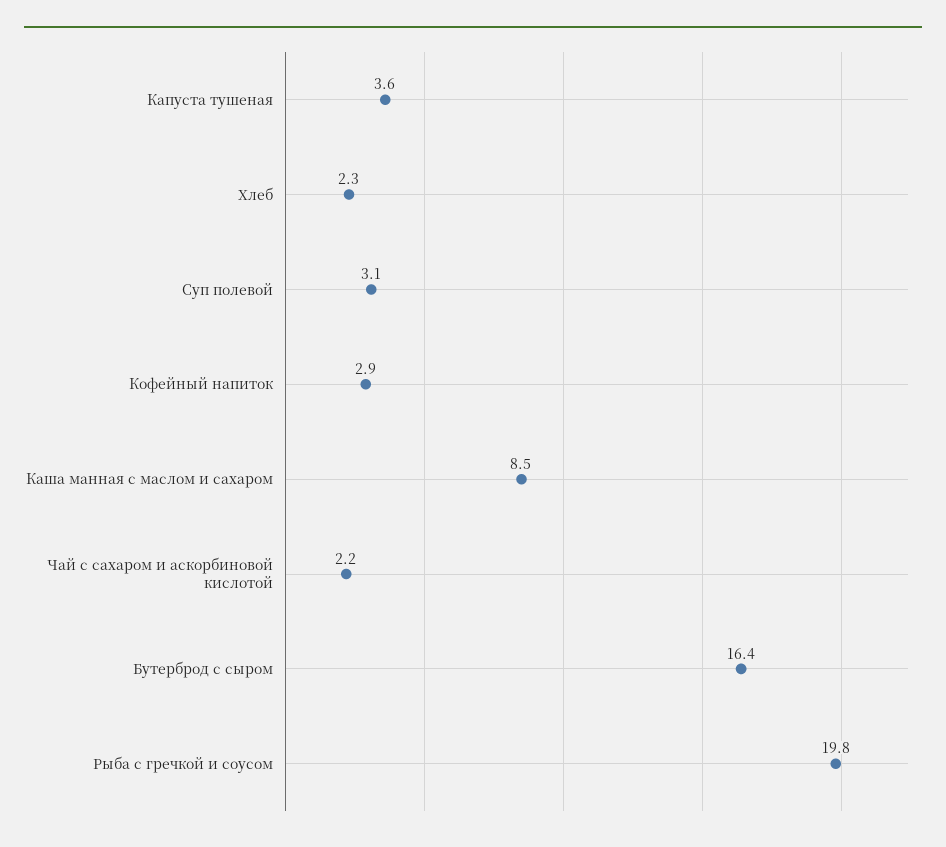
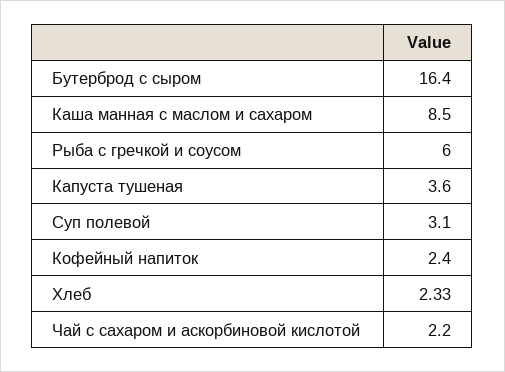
Кофейный напиток: 2.9 -> 2.4
Рыба с гречкой и соусом: 19.8 -> 6

